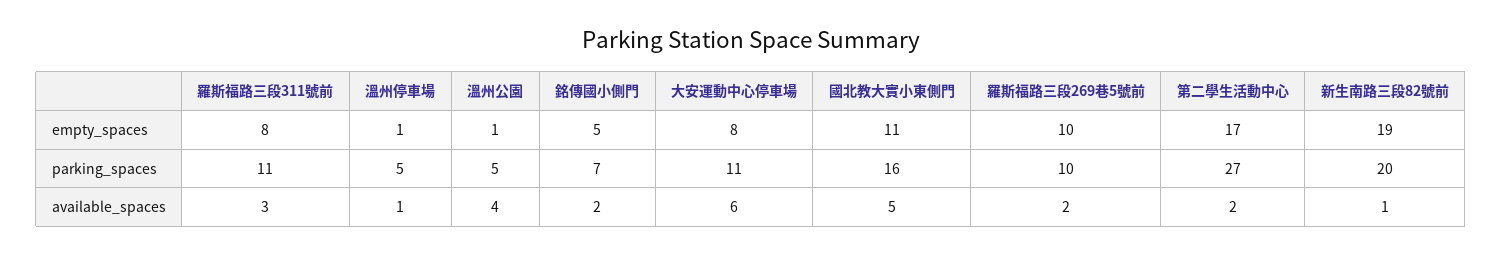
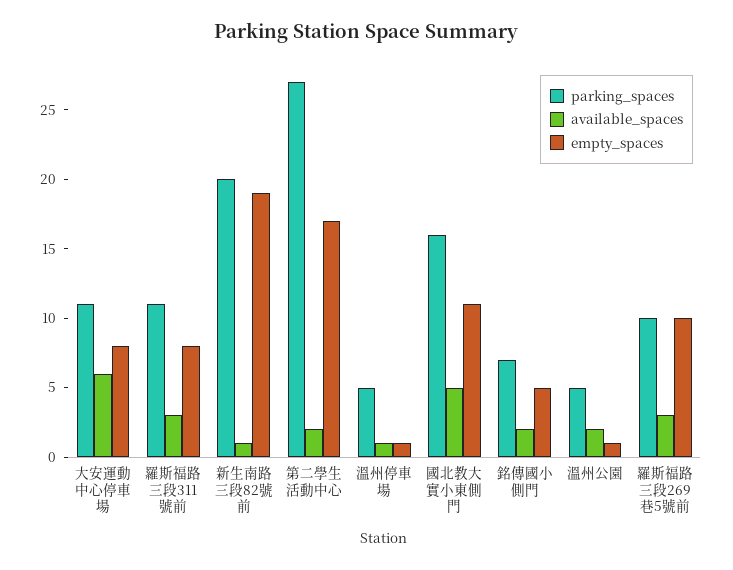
available_spaces, 溫州公園: 4 -> 2
available_spaces, 羅斯福路三段269巷5號前: 2 -> 3

